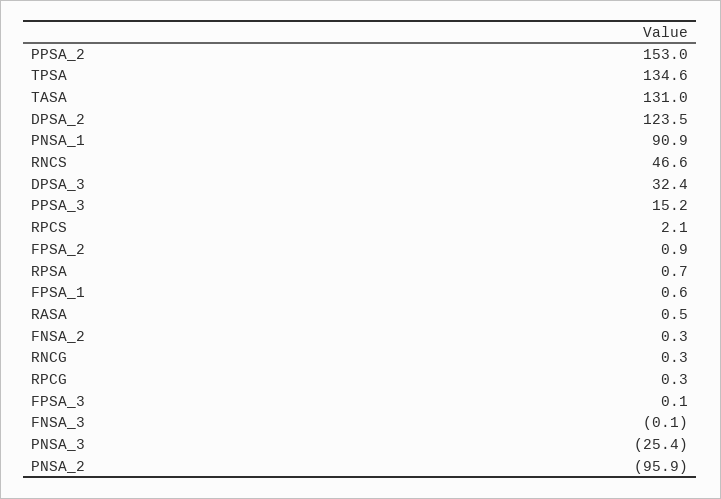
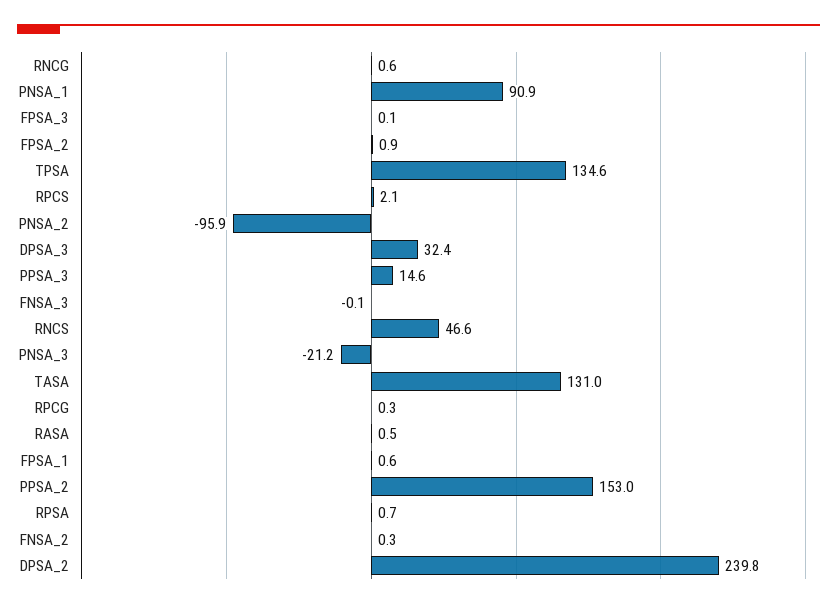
DPSA_2: 123.5 -> 239.8
PPSA_3: 15.2 -> 14.6
RNCG: 0.3 -> 0.6
PNSA_3: -25.4 -> -21.2

